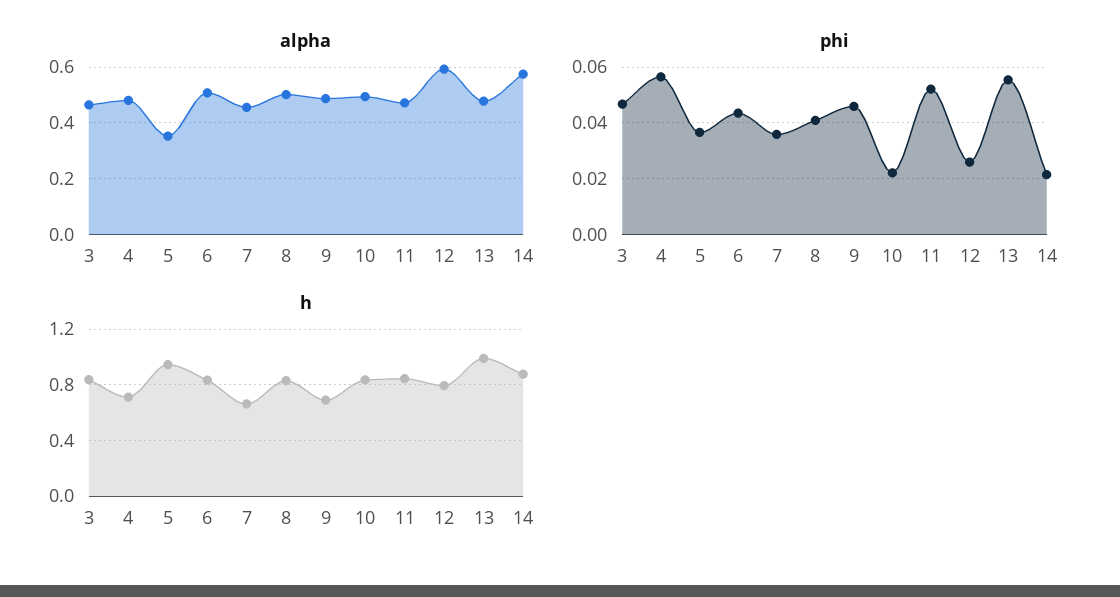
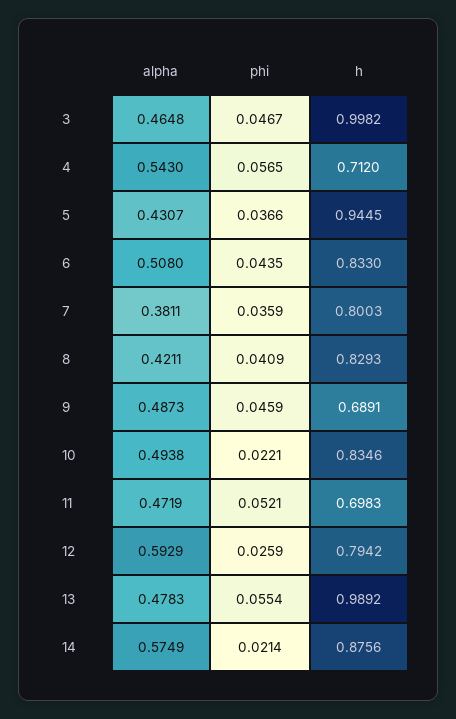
alpha, 4: 0.475 -> 0.543
alpha, 5: 0.35 -> 0.4307
alpha, 7: 0.45 -> 0.3811
alpha, 8: 0.5 -> 0.4211
h, 3: 0.85 -> 0.9982
h, 7: 0.65 -> 0.8003
h, 11: 0.85 -> 0.6983

